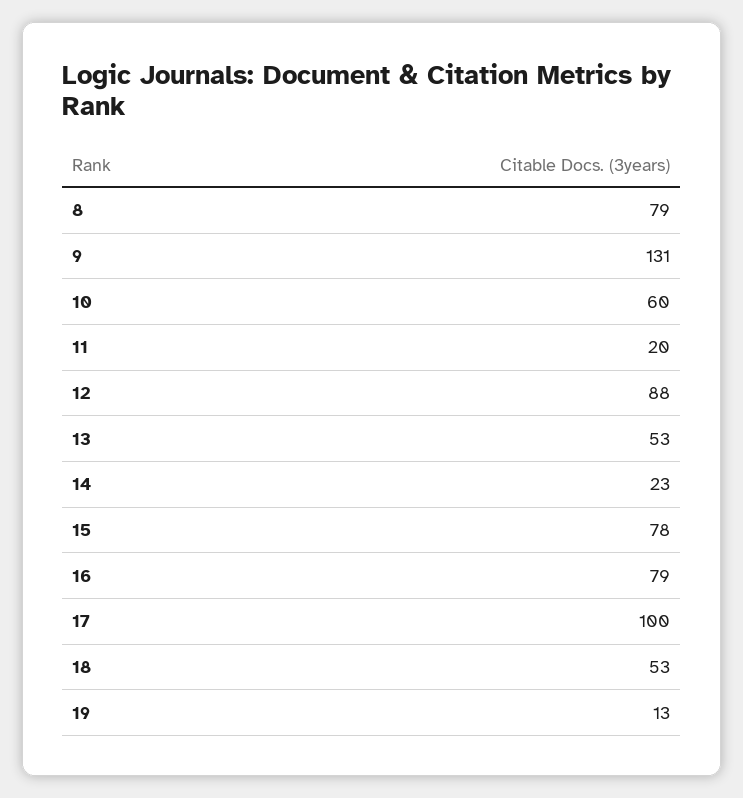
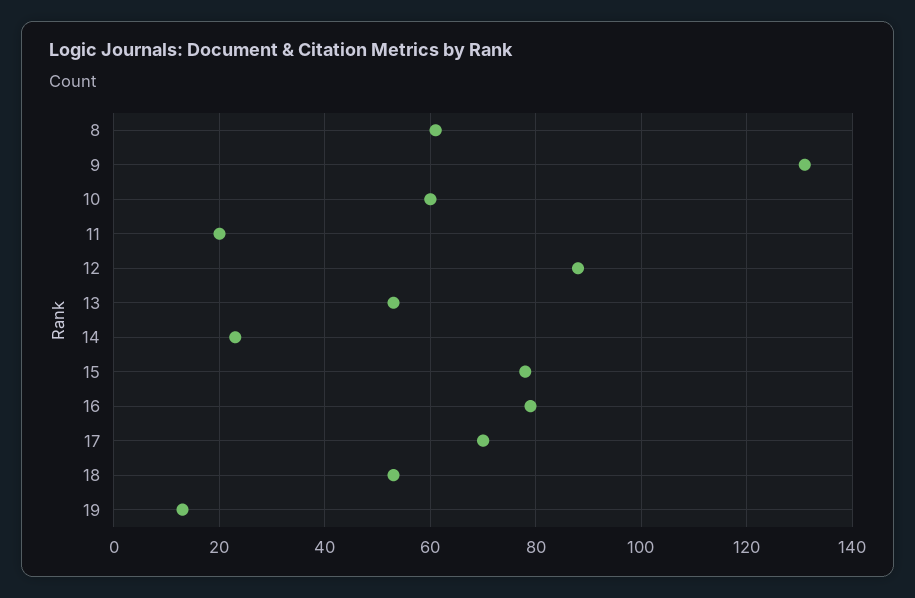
8: 79 -> 60
17: 100 -> 70

